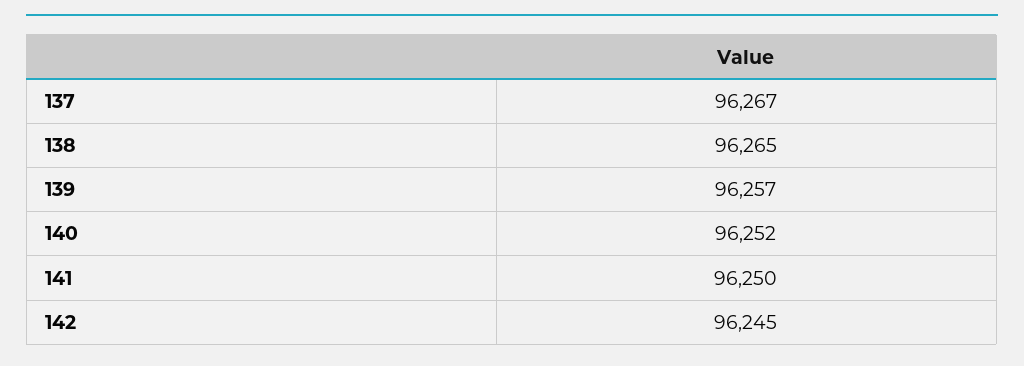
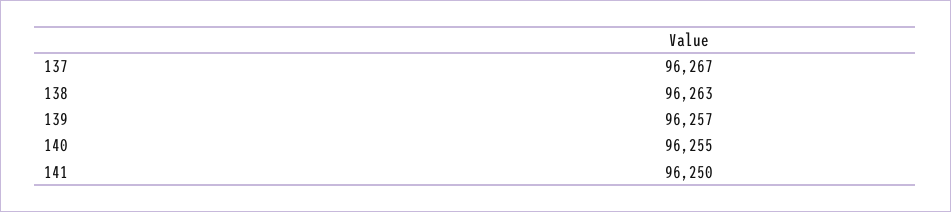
138: 96265 -> 96263
140: 96252 -> 96255
142: 96245 -> none

